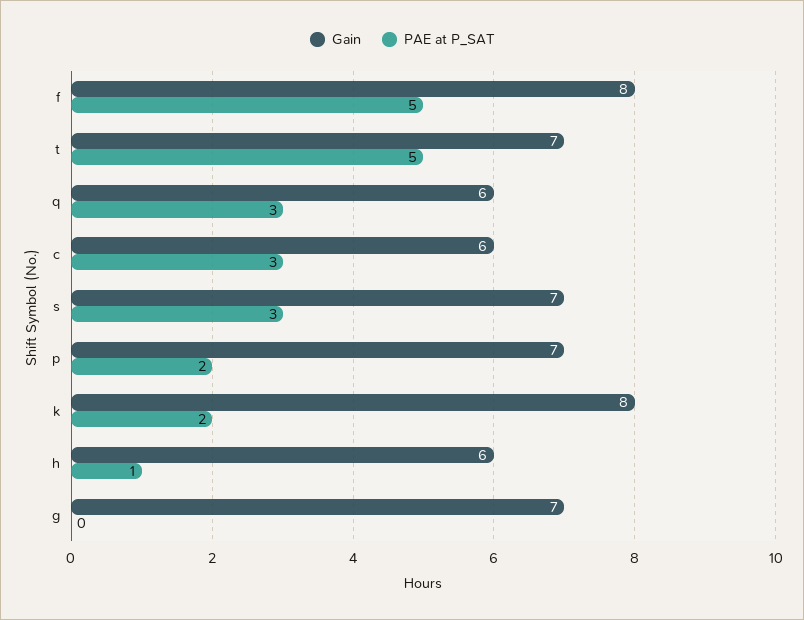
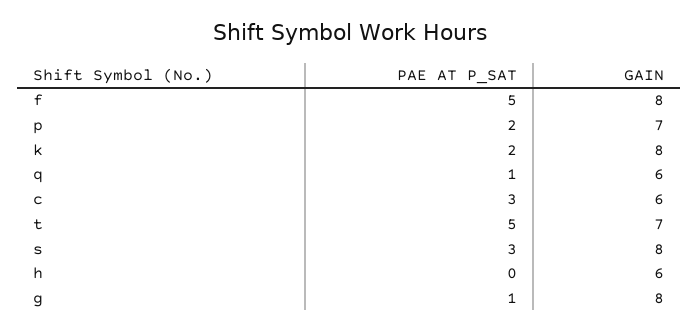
PAE at P_SAT, q: 3 -> 1
Gain, s: 7 -> 8
PAE at P_SAT, h: 1 -> 0
Gain, g: 7 -> 8
PAE at P_SAT, g: 0 -> 1

